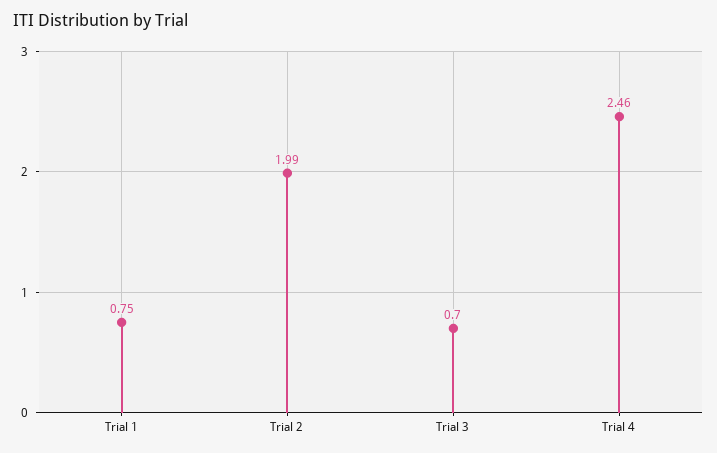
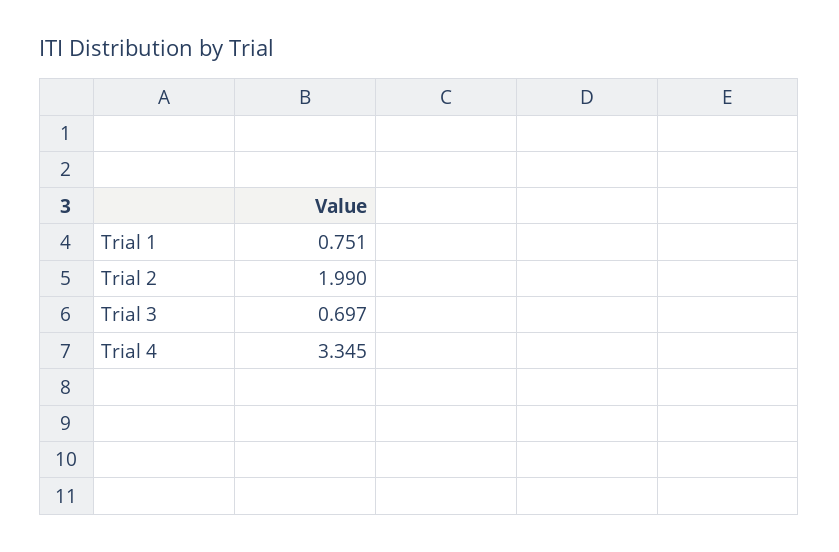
Trial 4: 2.46 -> 3.345

